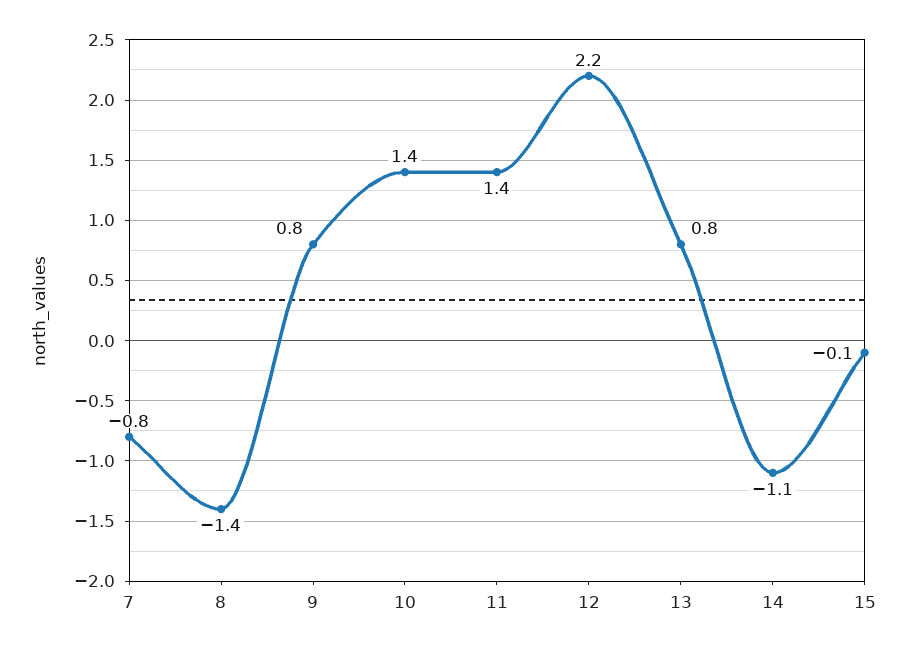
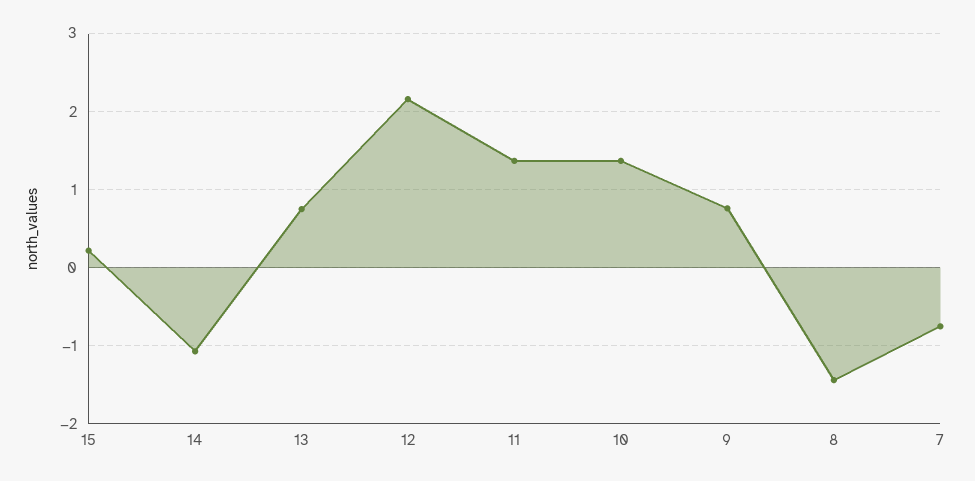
15: -0.1 -> 0.2

